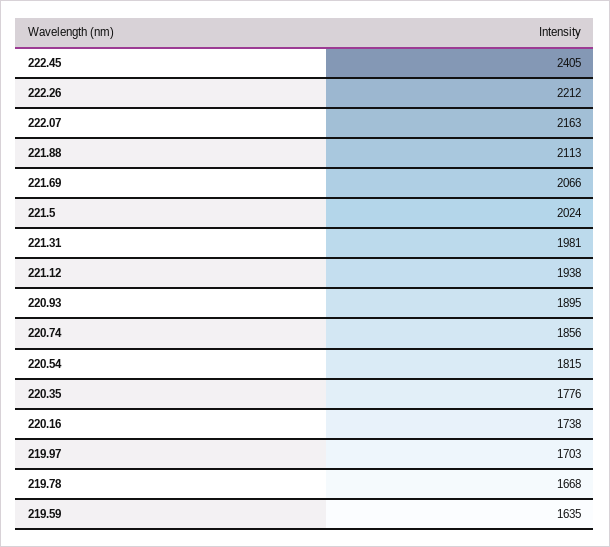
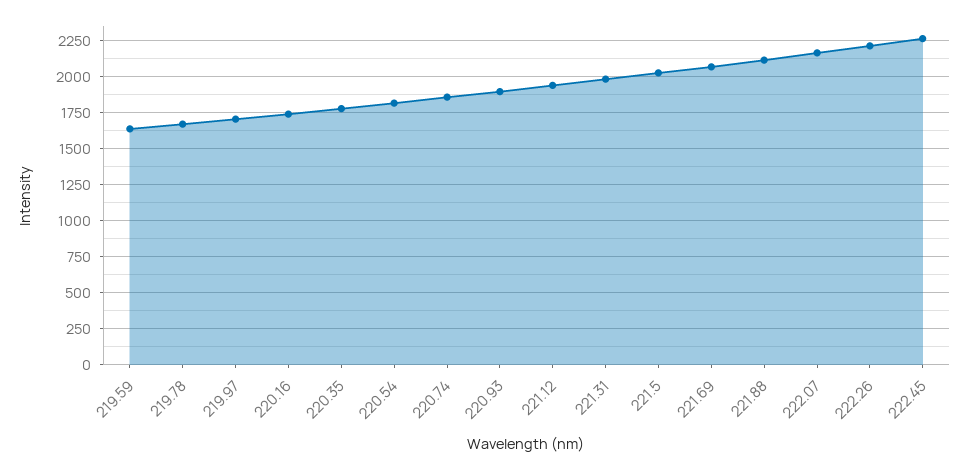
222.45: 2405 -> 2250

